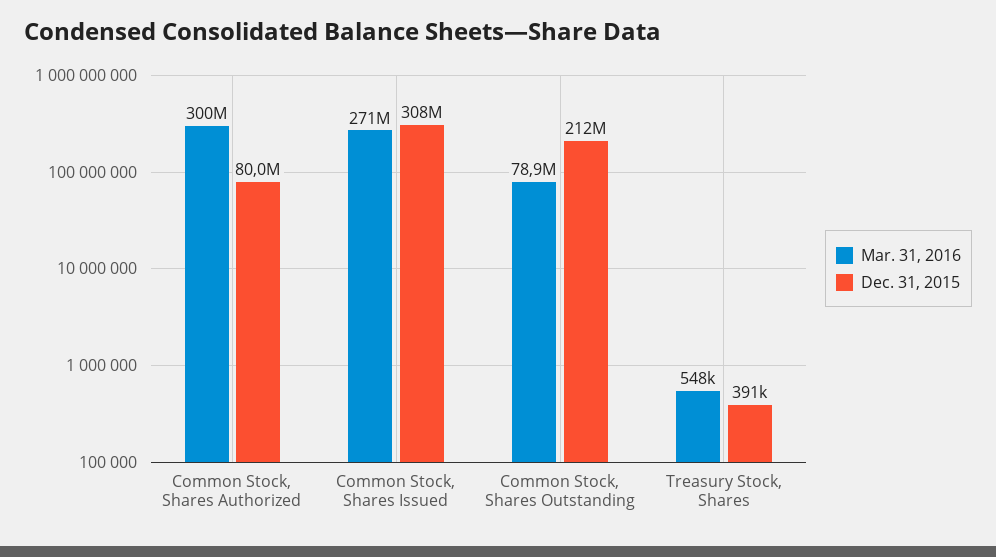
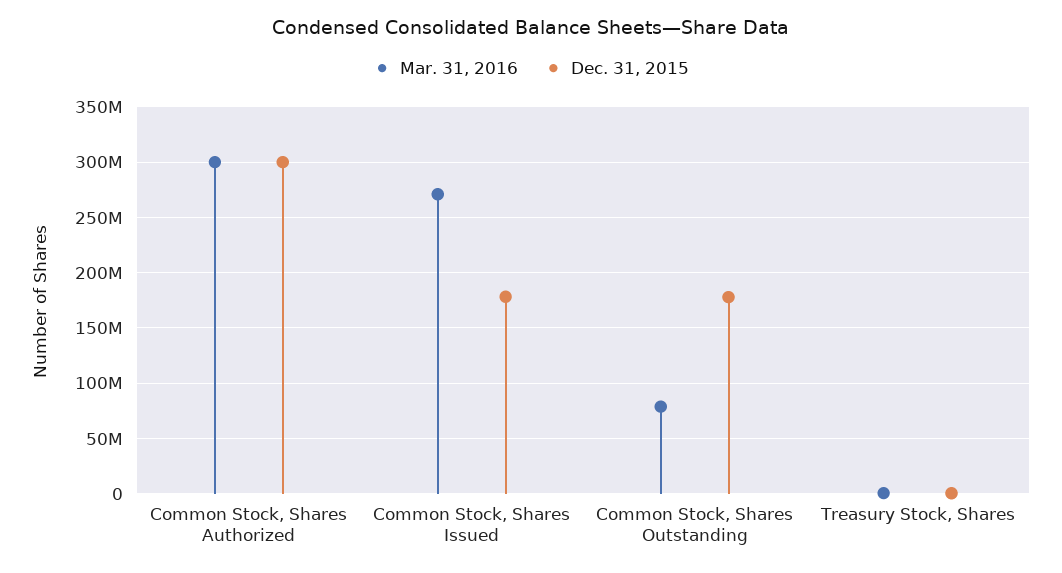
Dec. 31, 2015, Common Stock, Shares Authorized: 80000000 -> 300000000
Dec. 31, 2015, Common Stock, Shares Issued: 308000000 -> 180000000
Dec. 31, 2015, Common Stock, Shares Outstanding: 212000000 -> 180000000

